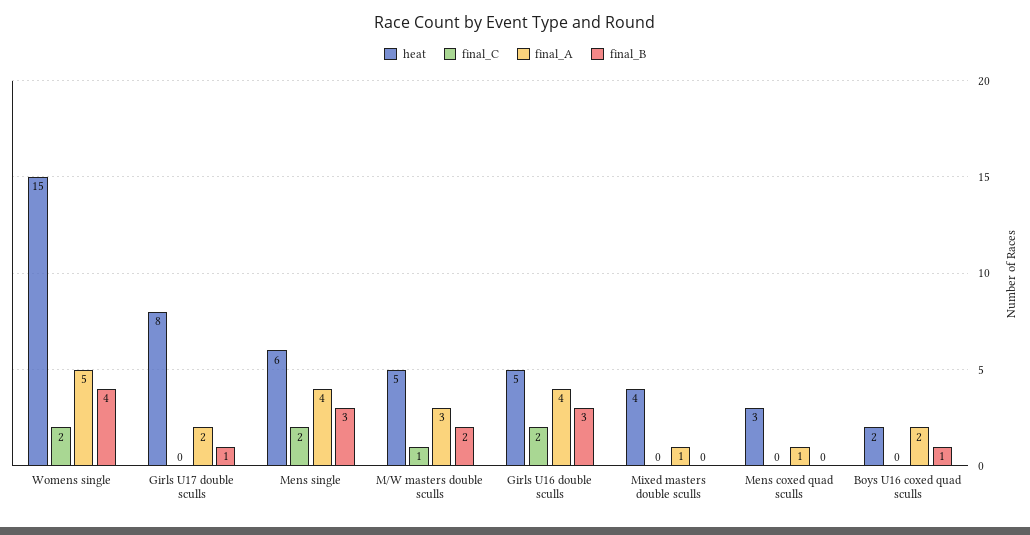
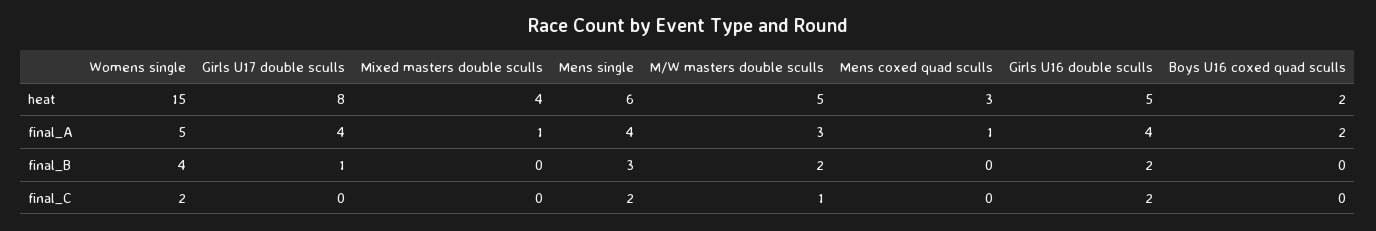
final_A, Girls U17 double sculls: 2 -> 4
final_B, Girls U16 double sculls: 3 -> 2
final_B, Boys U16 coxed quad sculls: 1 -> 0

